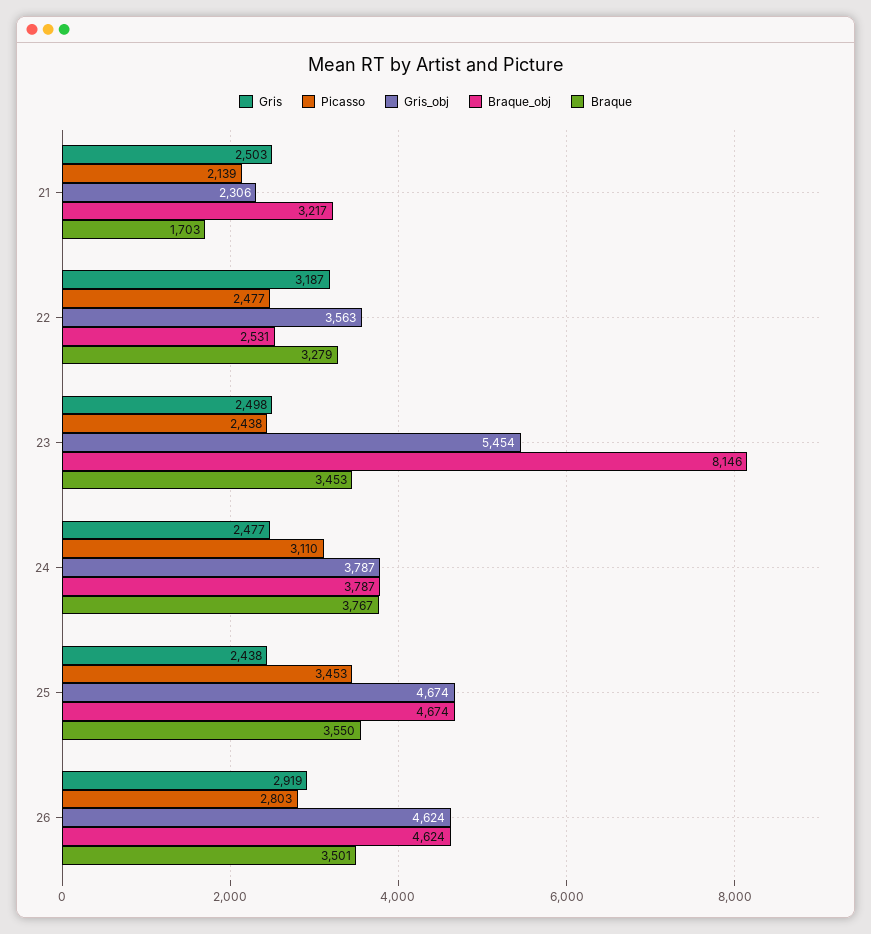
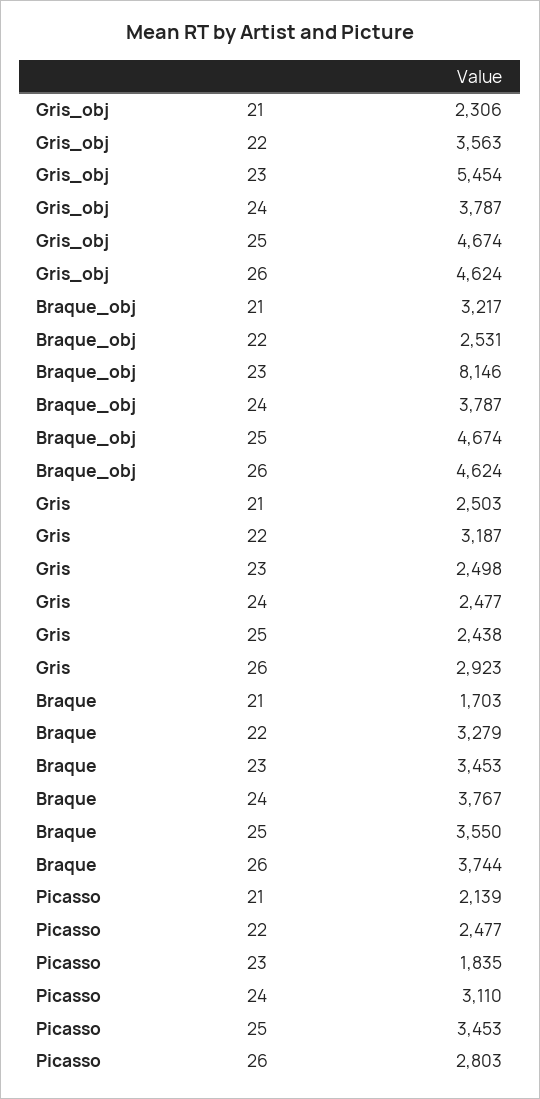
Picasso, 23: 2438 -> 1835
Gris, 26: 2919 -> 2923
Braque, 26: 3501 -> 3744

